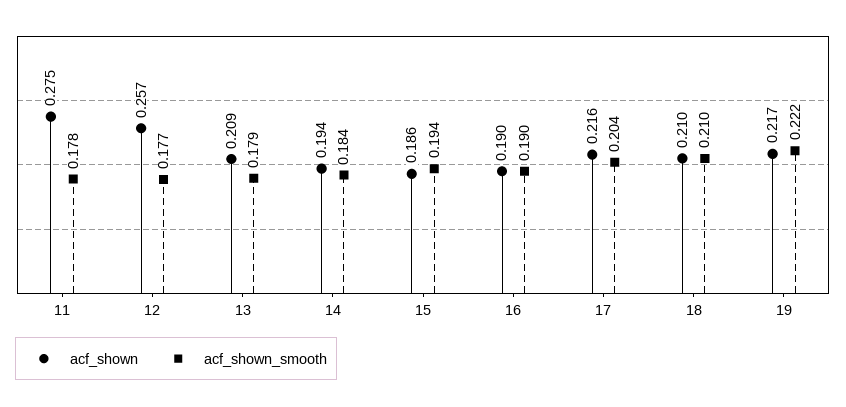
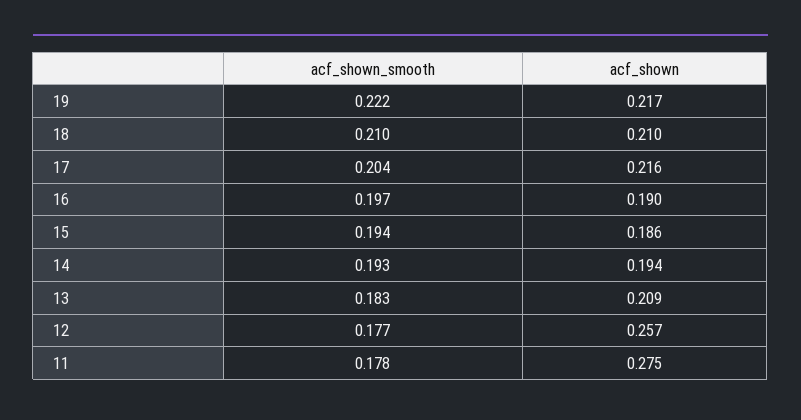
acf_shown_smooth, 13: 0.179 -> 0.183
acf_shown_smooth, 14: 0.184 -> 0.193
acf_shown_smooth, 16: 0.19 -> 0.197

